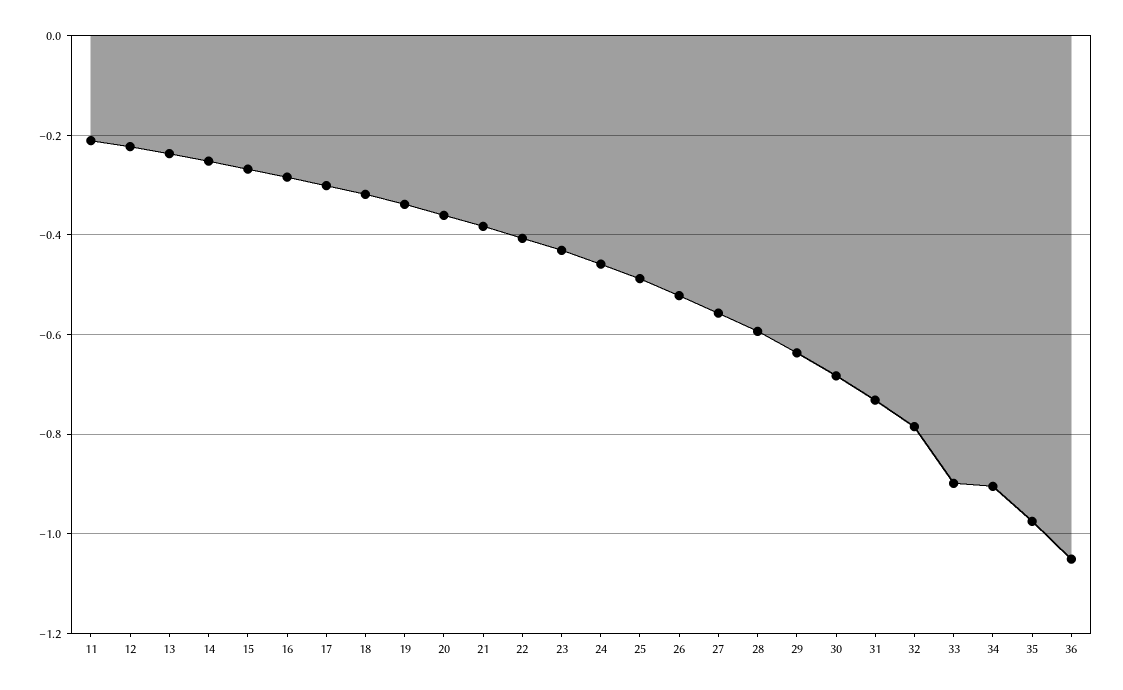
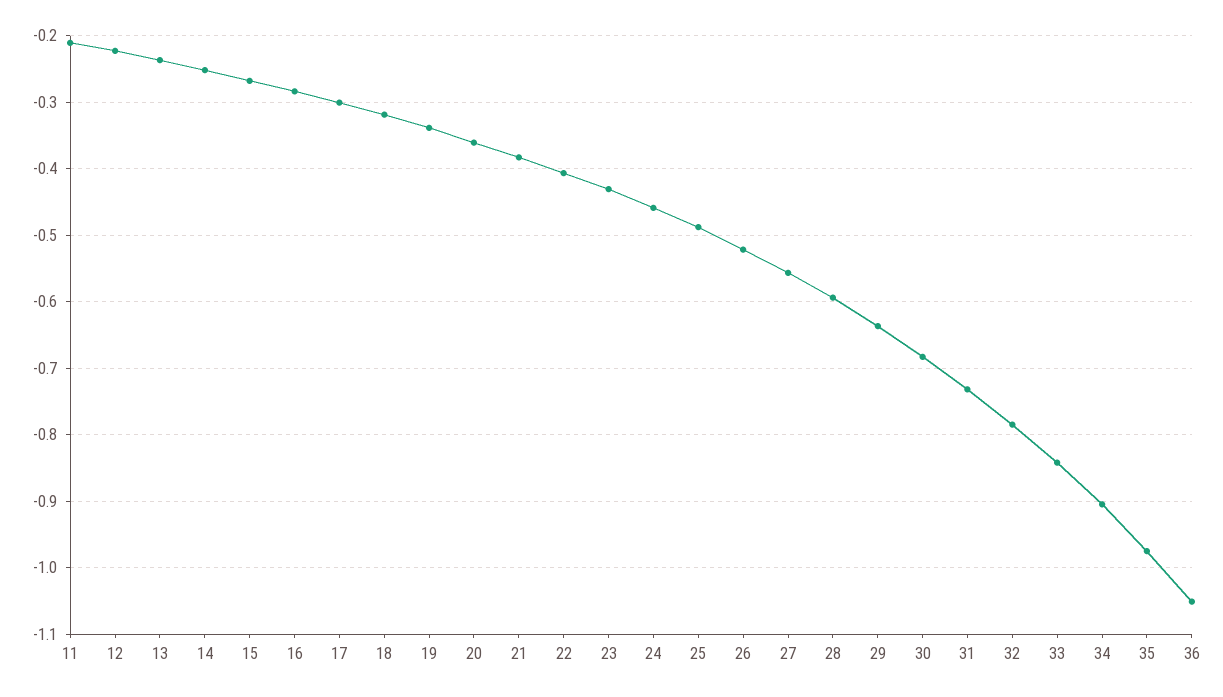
33: -0.9 -> -0.84

